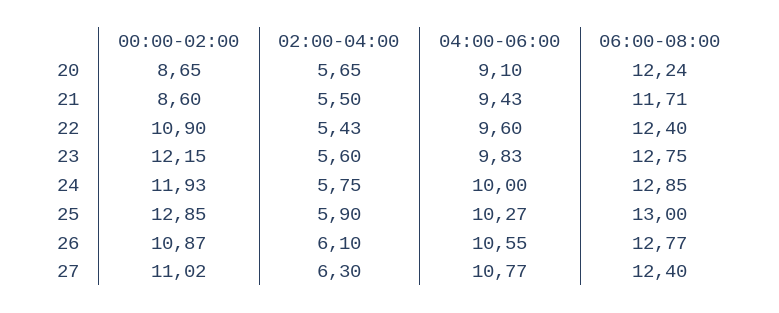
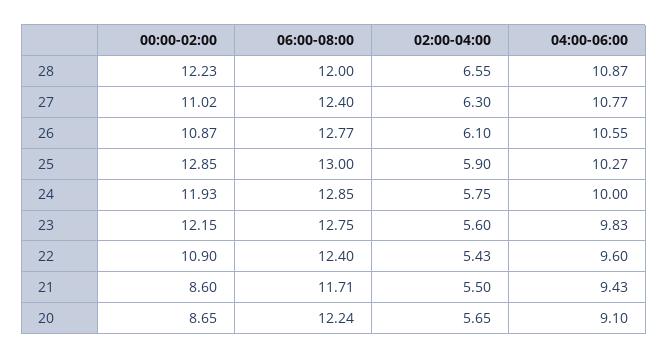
00:00-02:00, 28: none -> 12.23
06:00-08:00, 28: none -> 12
02:00-04:00, 28: none -> 6.55
04:00-06:00, 28: none -> 10.87

